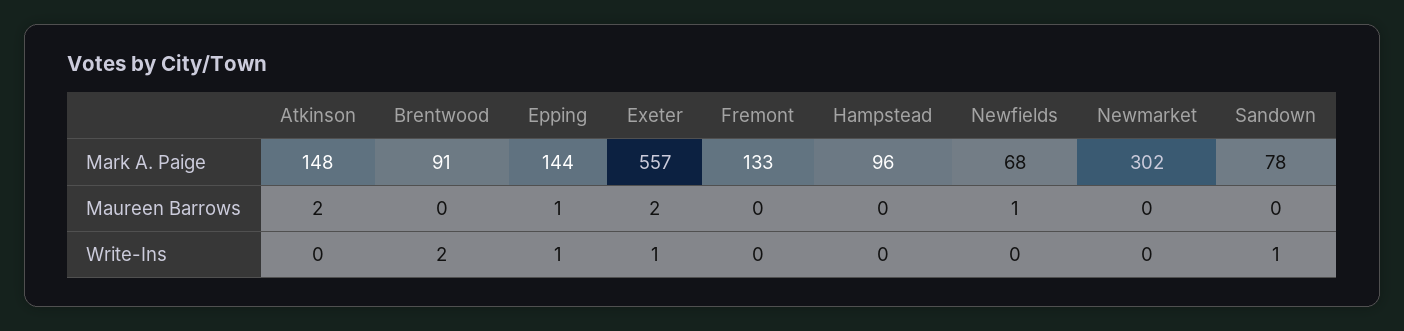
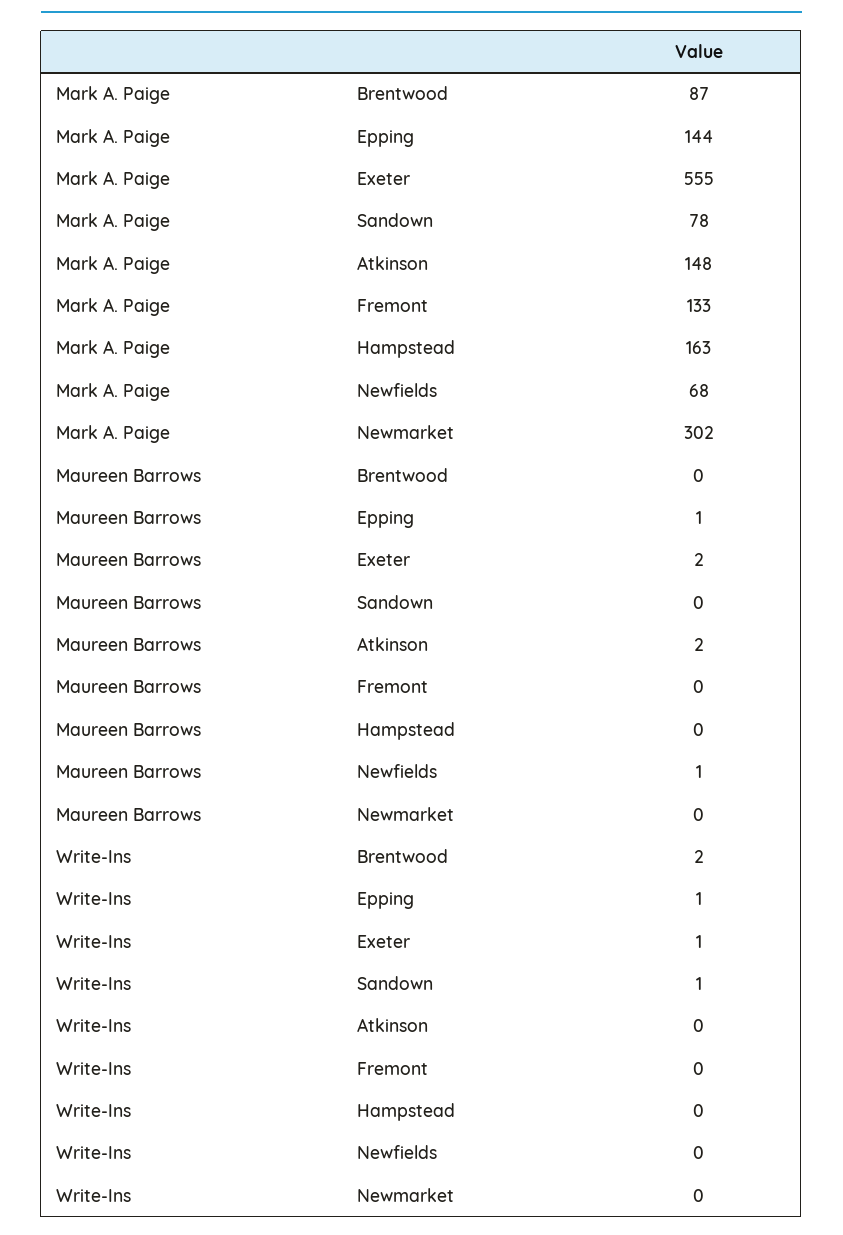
Brentwood, Mark A. Paige: 91 -> 87
Exeter, Mark A. Paige: 557 -> 555
Hampstead, Mark A. Paige: 96 -> 163

